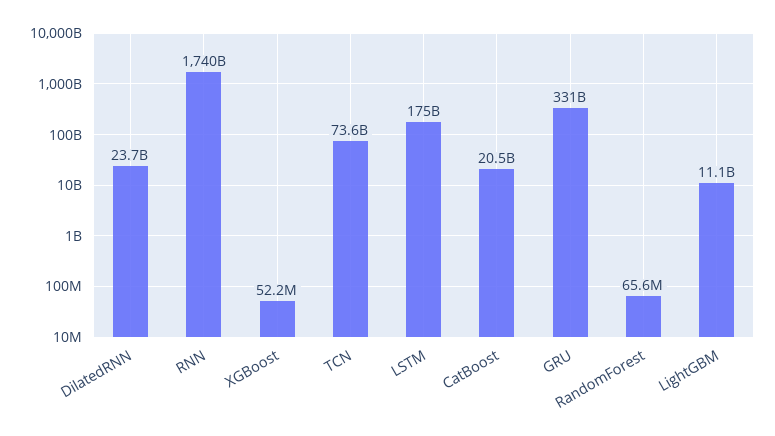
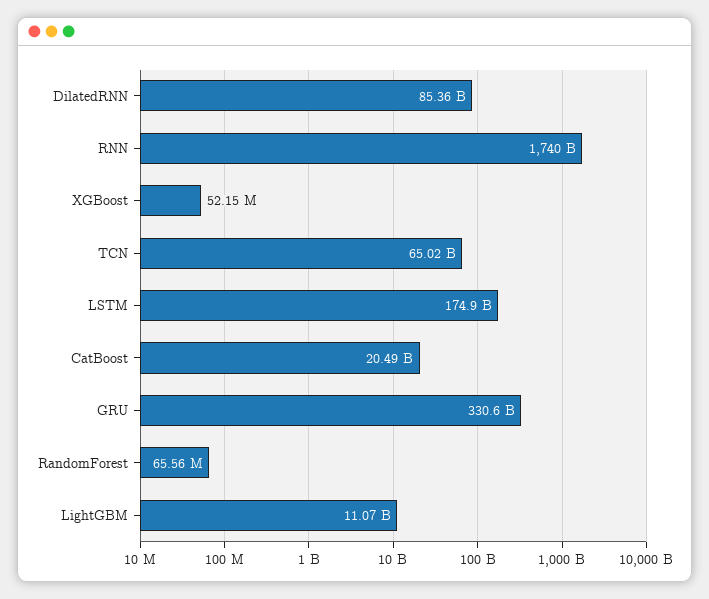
DilatedRNN: 23700000000 -> 85360000000
TCN: 73600000000 -> 65020000000

